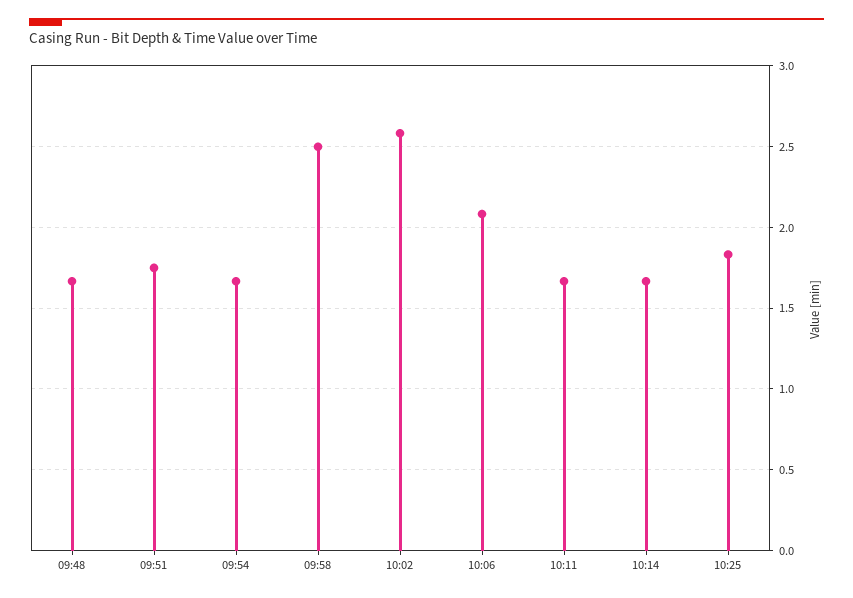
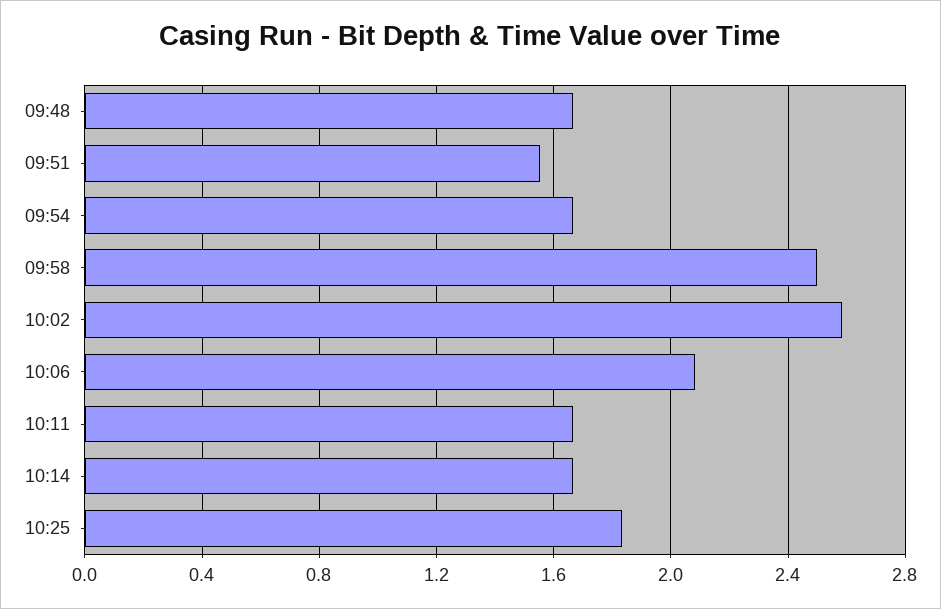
09:51: 1.75 -> 1.55

